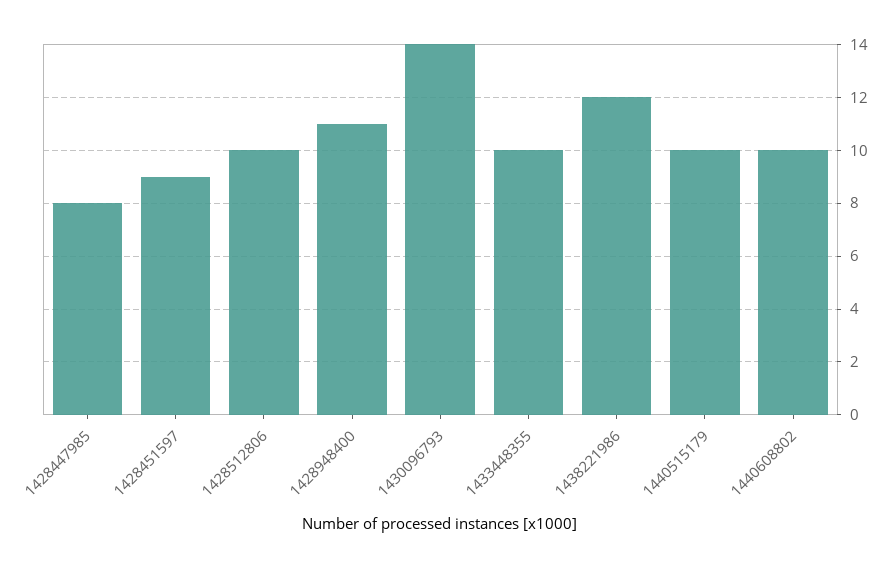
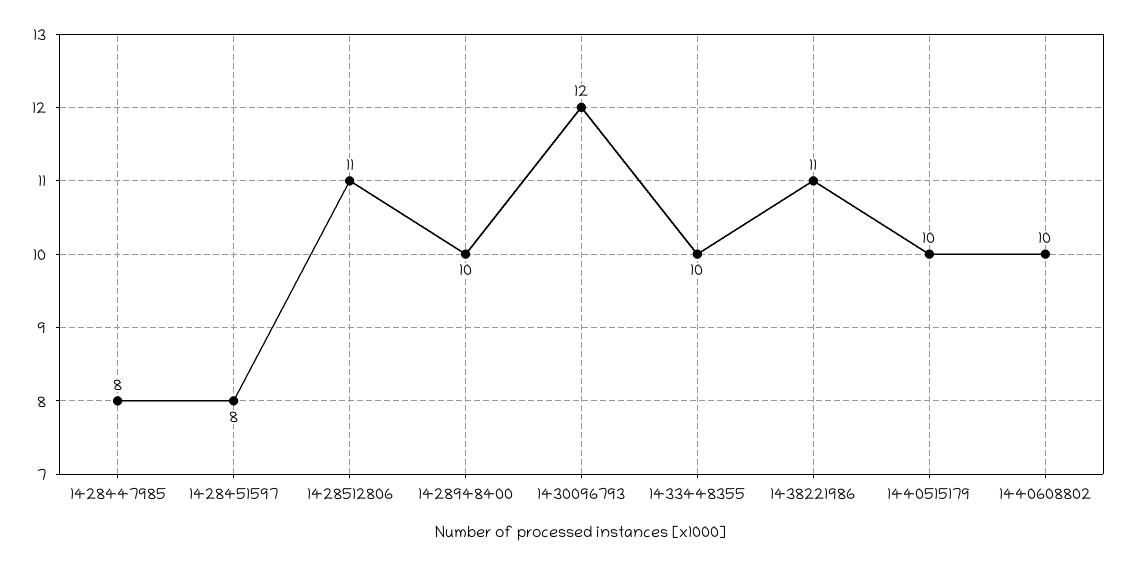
1428451597: 9 -> 8
1428512806: 10 -> 11
1428948400: 11 -> 10
1430096793: 14 -> 12
1438221986: 12 -> 11

